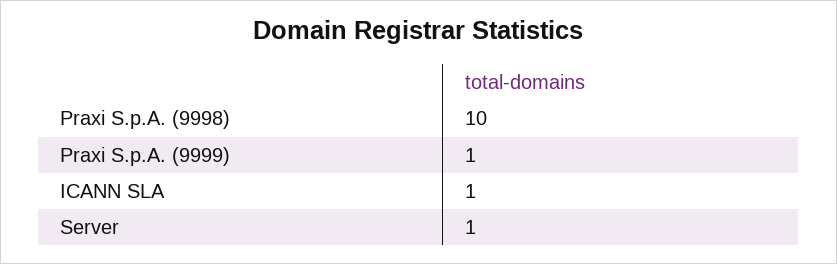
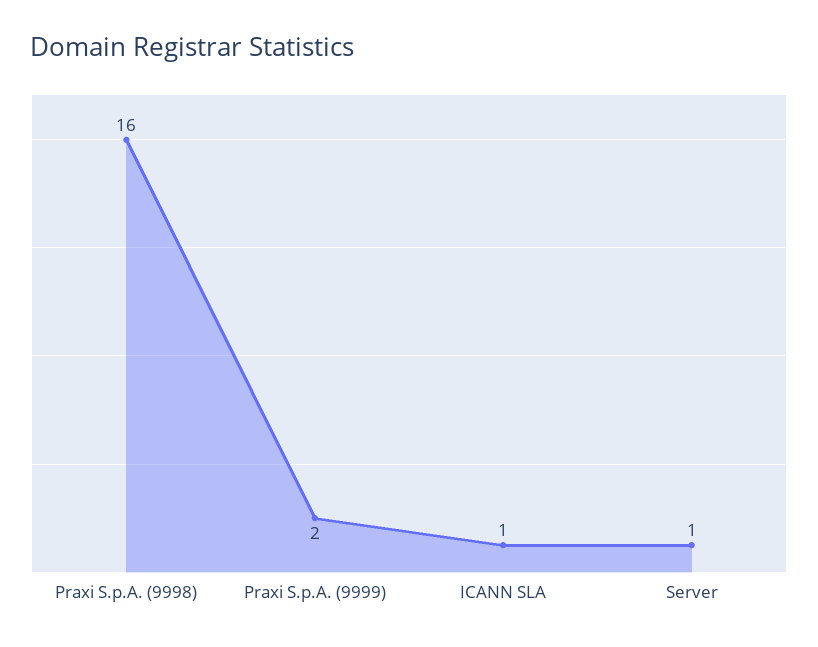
Praxi S.p.A. (9998): 10 -> 16
Praxi S.p.A. (9999): 1 -> 2

